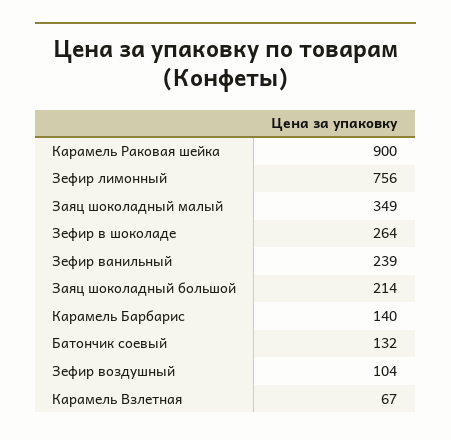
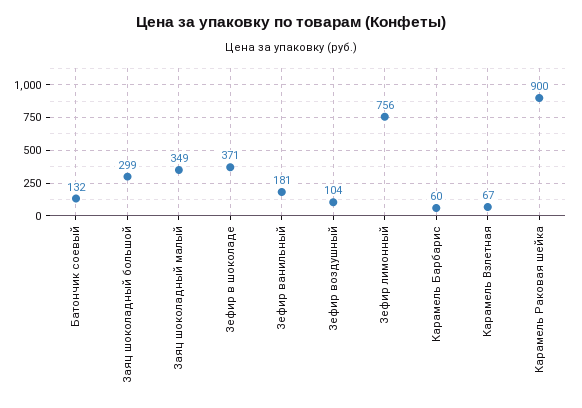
Зефир в шоколаде: 264 -> 371
Зефир ванильный: 239 -> 181
Заяц шоколадный большой: 214 -> 299
Карамель Барбарис: 140 -> 60

